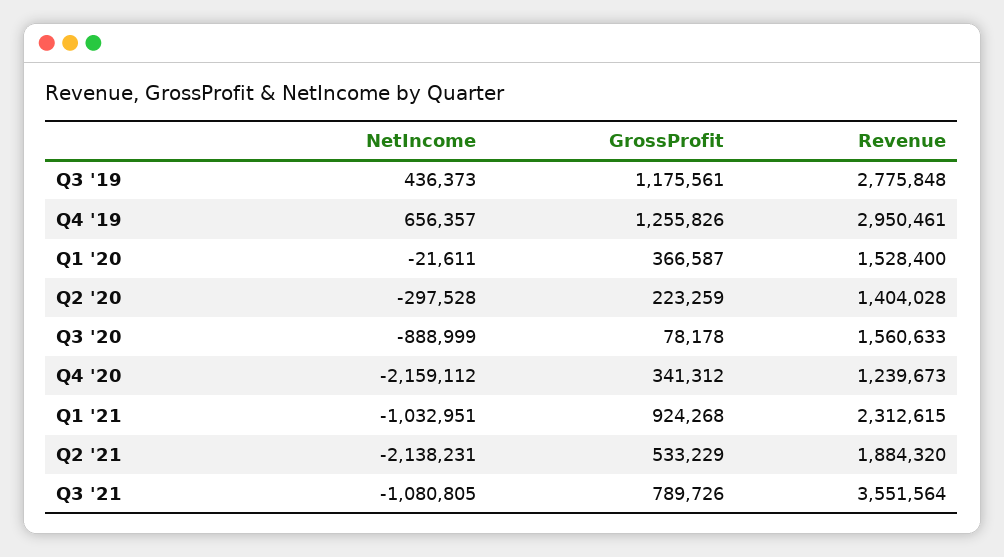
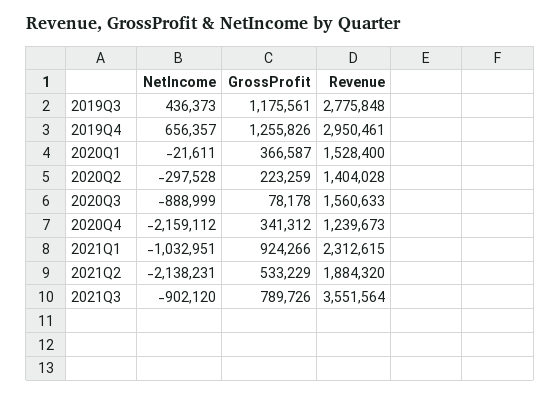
GrossProfit, Q1 '21: 924268 -> 924266
NetIncome, Q3 '21: -1080805 -> -902120

